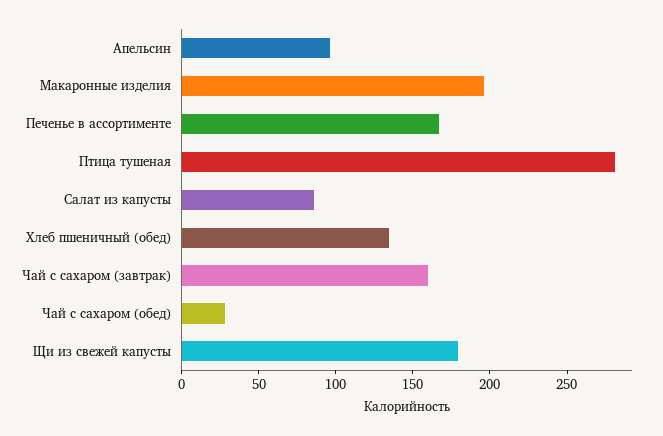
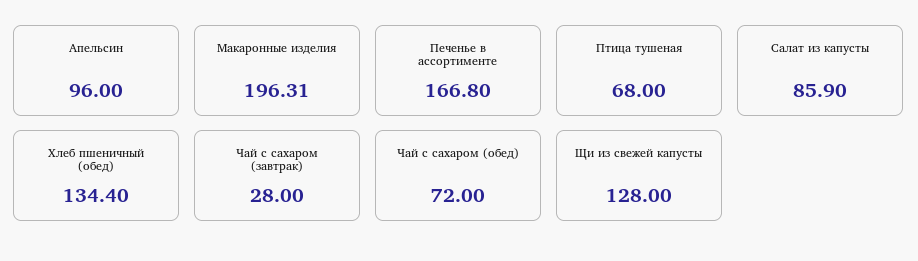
Птица тушеная: 280 -> 68
Чай с сахаром (завтрак): 160 -> 28
Чай с сахаром (обед): 30 -> 72
Щи из свежей капусты: 180 -> 128

